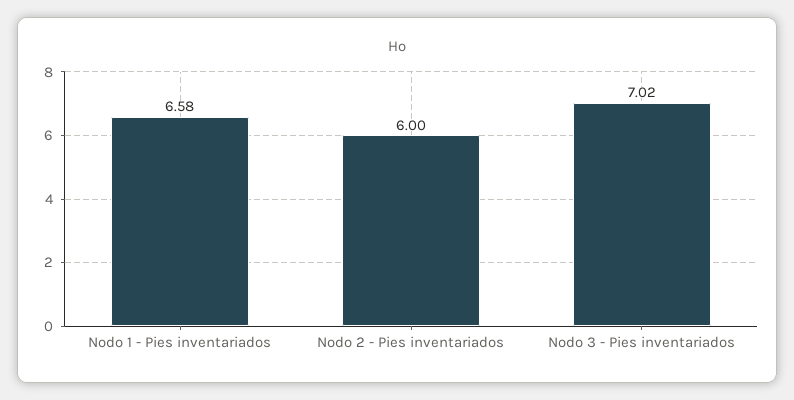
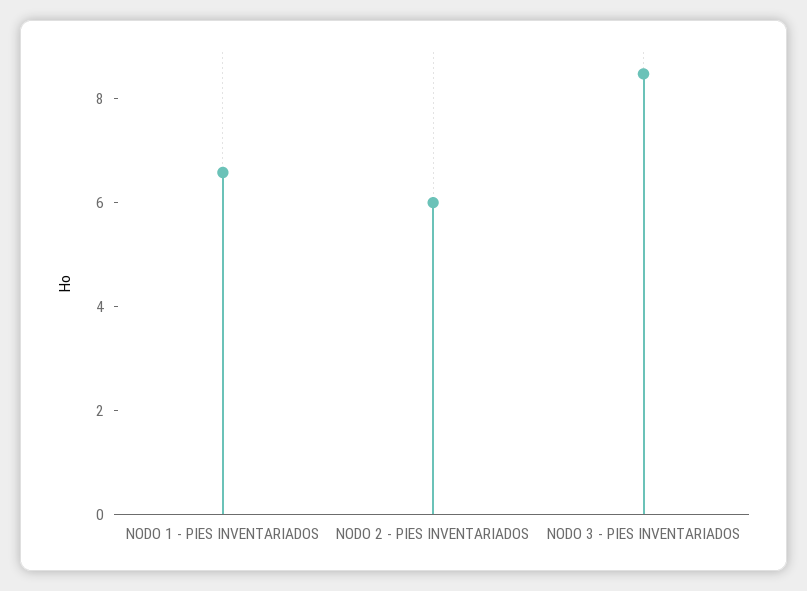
Nodo 3 - Pies inventariados: 7.02 -> 8.5

